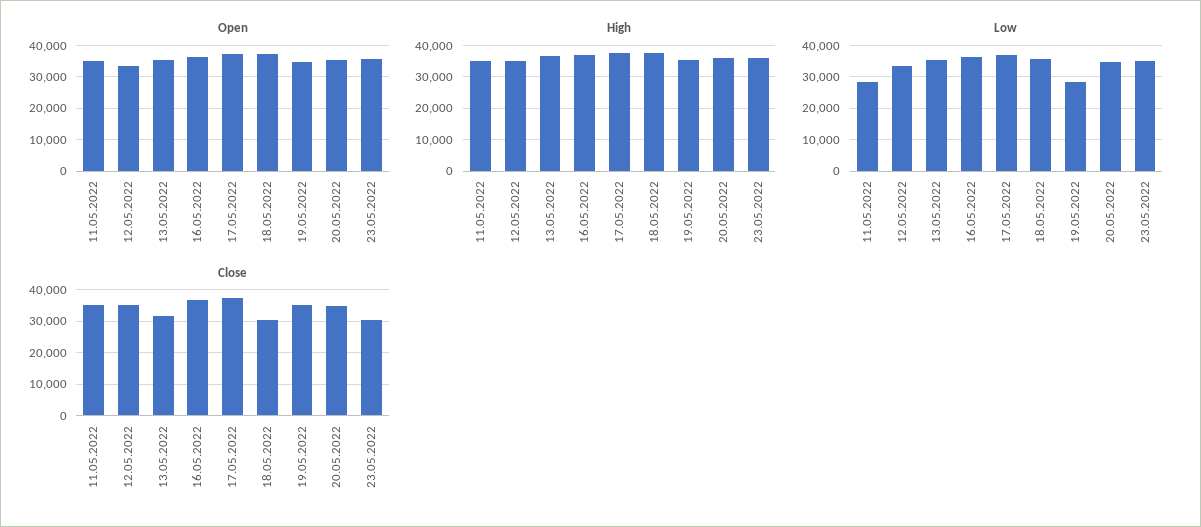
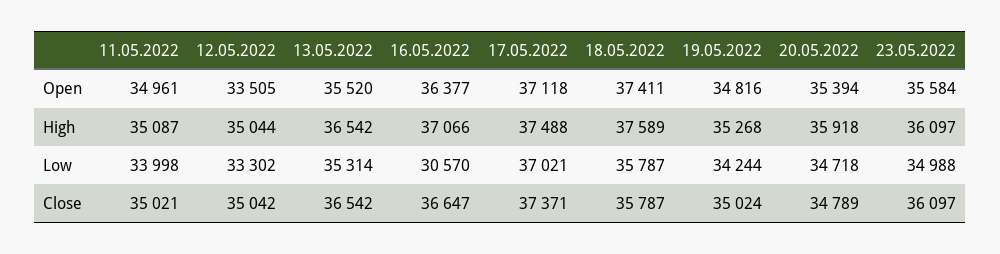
Low, 11.05.2022: 28000 -> 33998
Low, 16.05.2022: 36000 -> 30570
Low, 19.05.2022: 28000 -> 34244
Close, 13.05.2022: 32000 -> 36542
Close, 18.05.2022: 30000 -> 35787
Close, 23.05.2022: 30000 -> 36097

